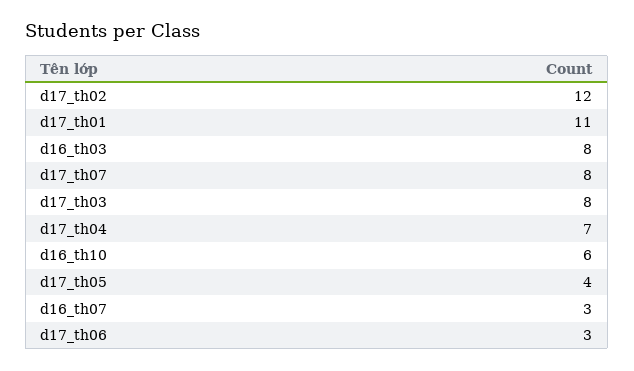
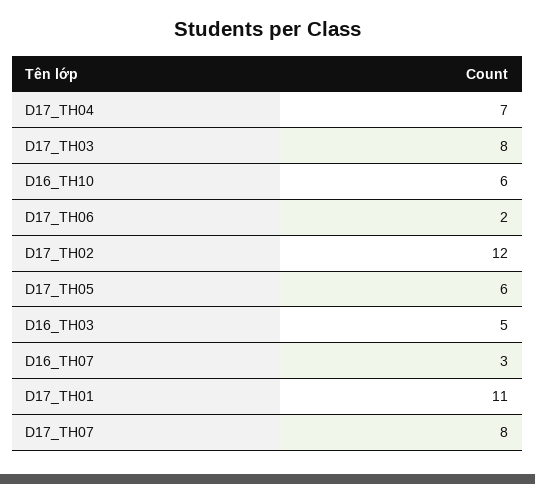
d16_th03: 8 -> 5
d17_th05: 4 -> 6
d17_th06: 3 -> 2

